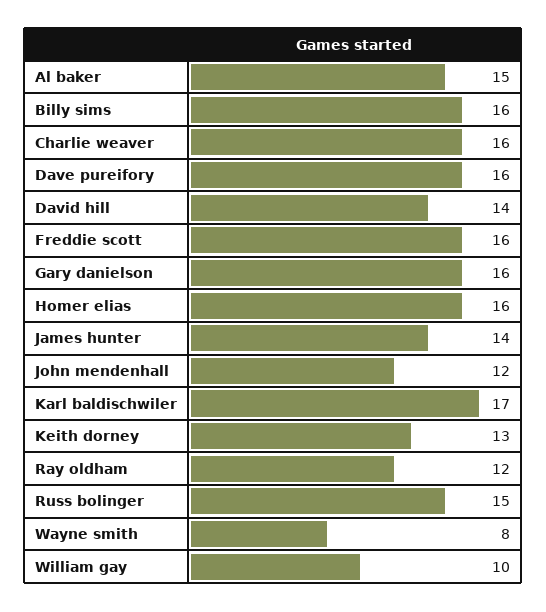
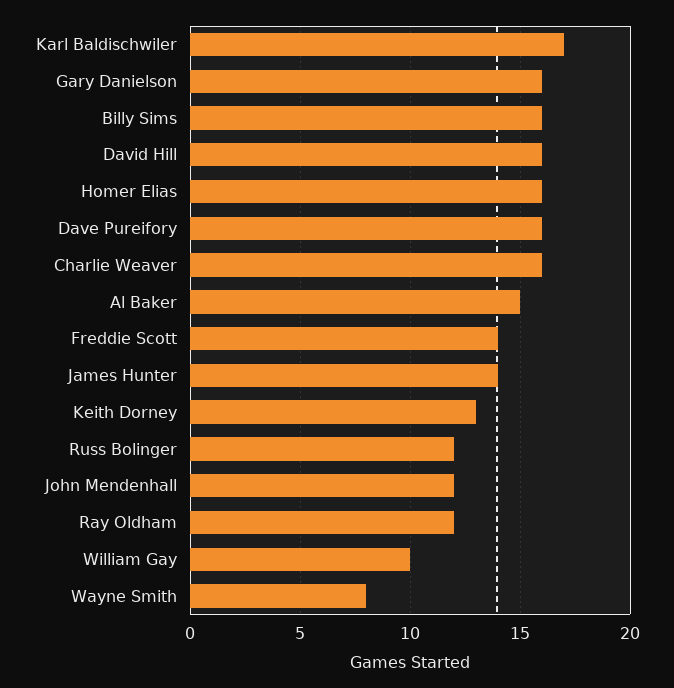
David hill: 14 -> 16
Freddie scott: 16 -> 14
Russ bolinger: 15 -> 12

